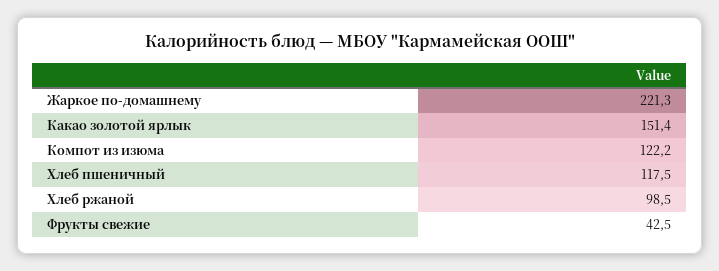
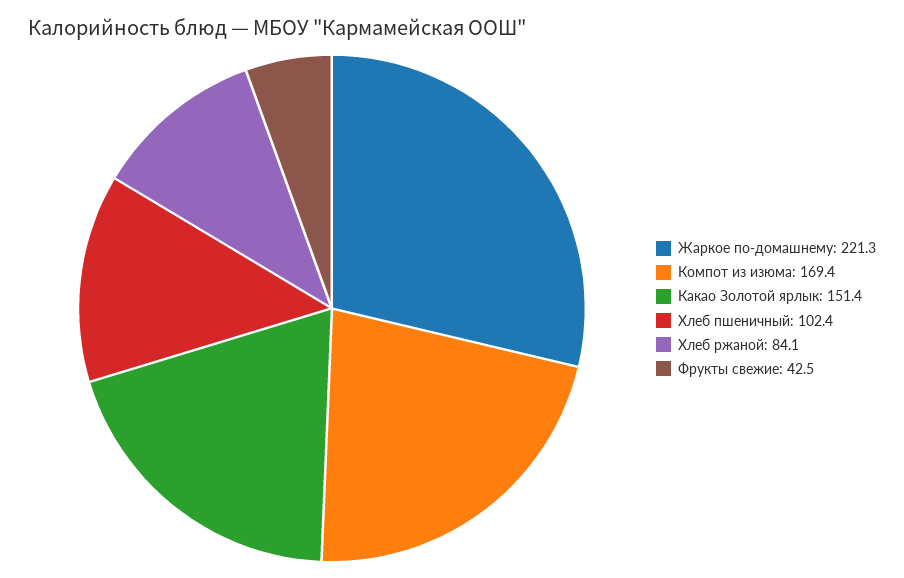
Компот из изюма: 122.2 -> 169.4
Хлеб пшеничный: 117.5 -> 102.4
Хлеб ржаной: 98.5 -> 84.1

